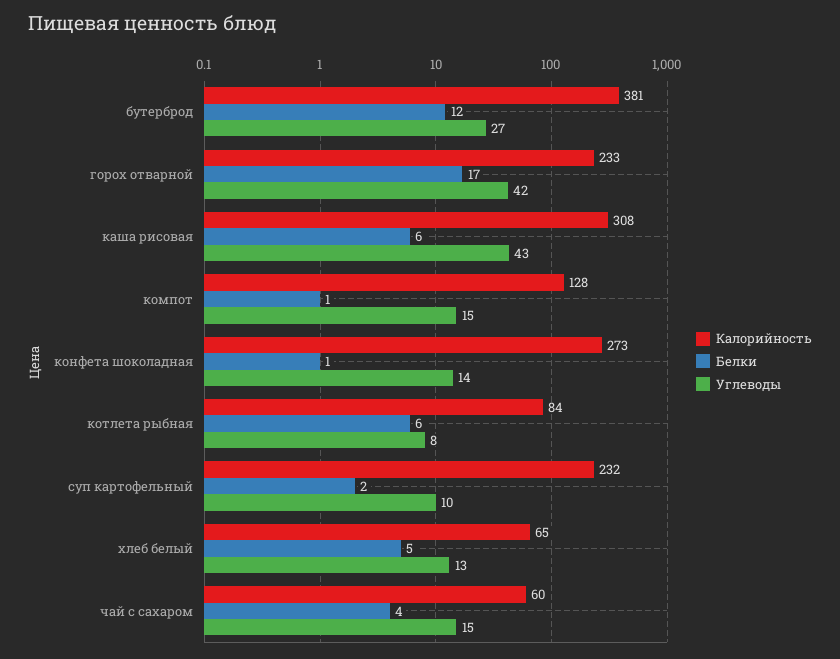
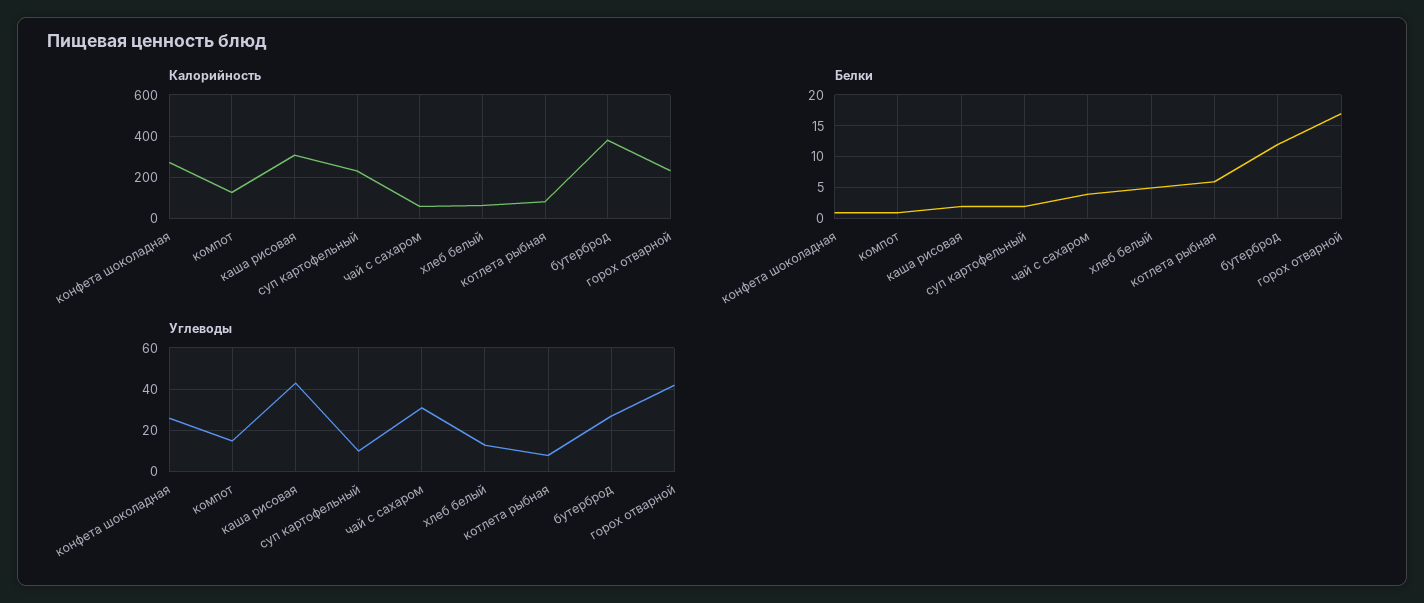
Белки, каша рисовая: 6 -> 2
Углеводы, конфета шоколадная: 14 -> 25
Углеводы, чай с сахаром: 15 -> 30

